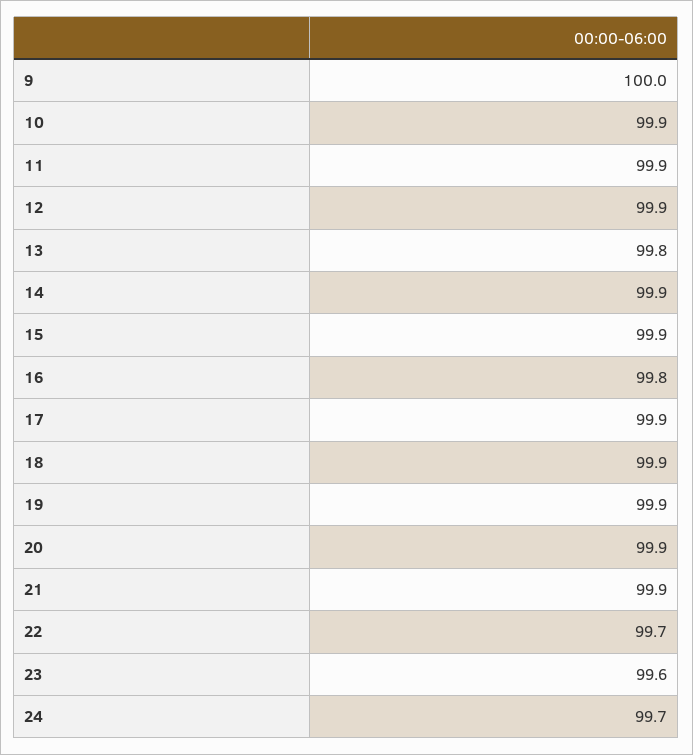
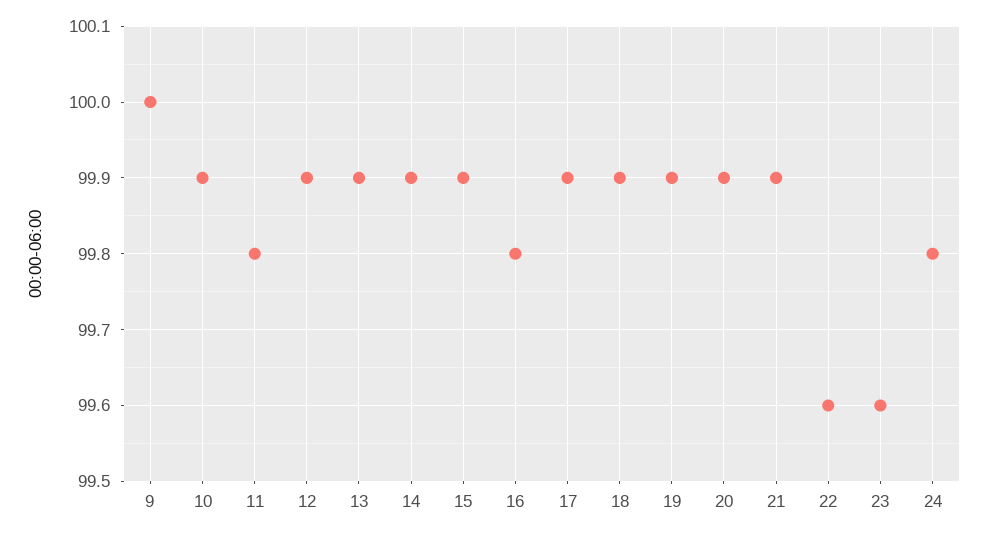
11: 99.9 -> 99.8
13: 99.8 -> 99.9
22: 99.7 -> 99.6
24: 99.7 -> 99.8

